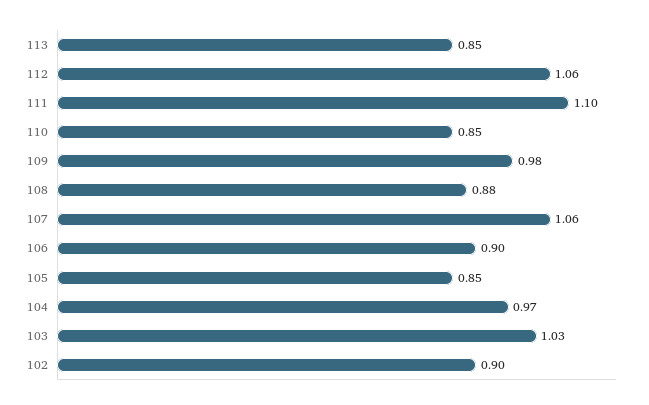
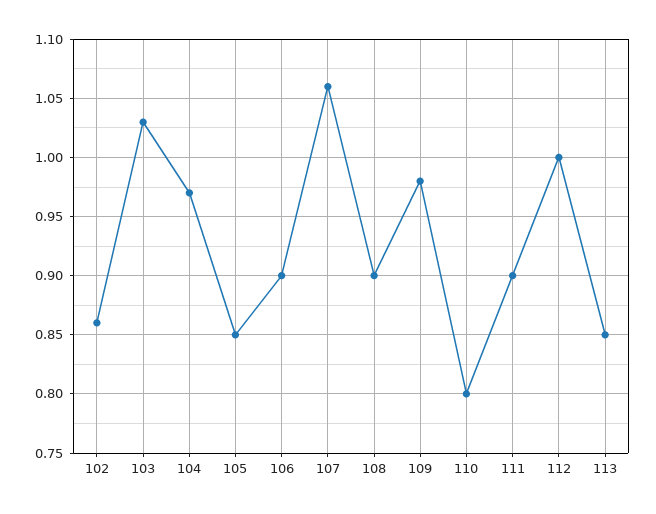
112: 1.06 -> 1
111: 1.1 -> 0.9
110: 0.85 -> 0.8
108: 0.88 -> 0.9
102: 0.9 -> 0.86

